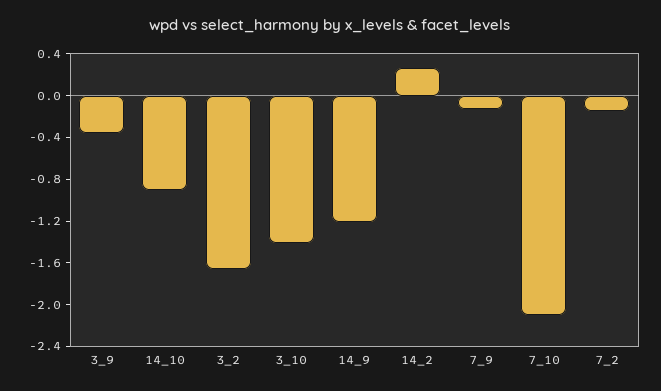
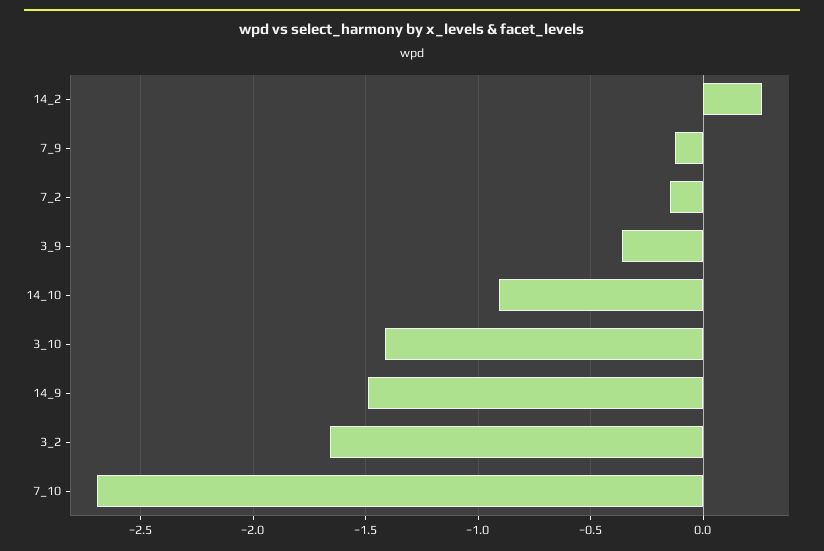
14_9: -1.2 -> -1.5
7_10: -2.1 -> -2.7

